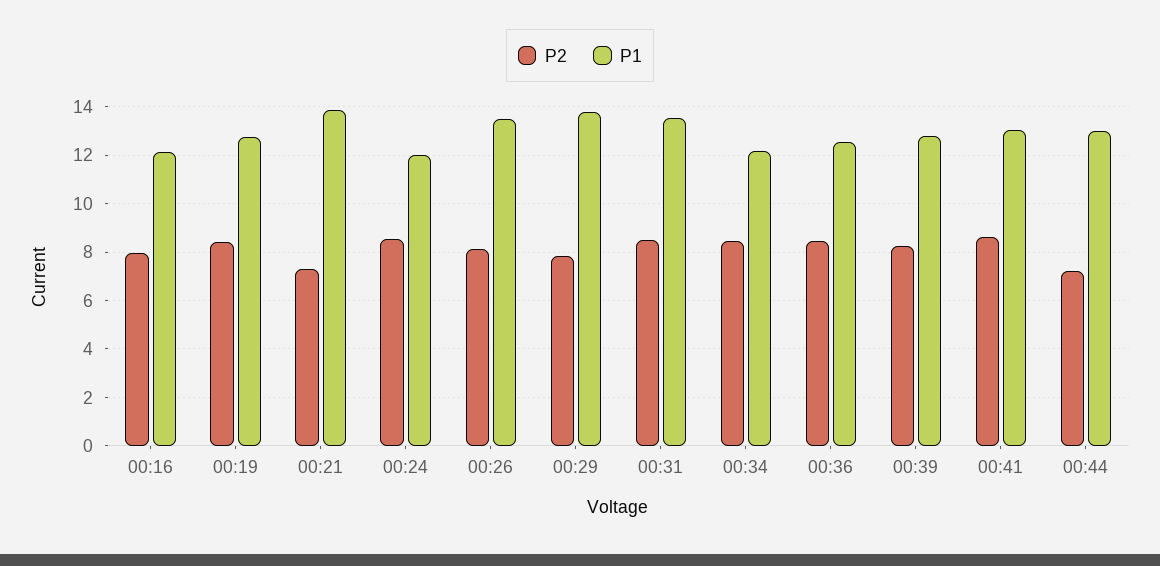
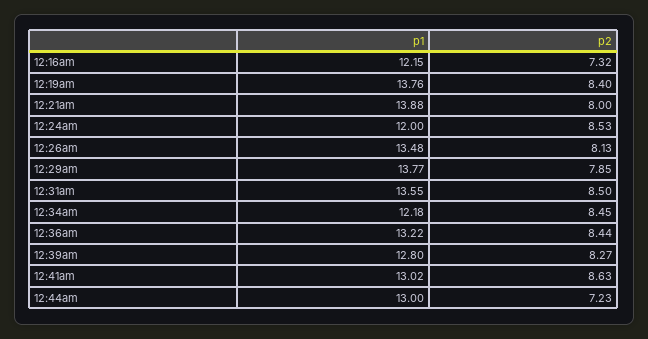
P2, 00:16: 8 -> 7.32
P1, 00:19: 12.75 -> 13.76
P2, 00:21: 7.25 -> 8
P1, 00:36: 12.5 -> 13.22

